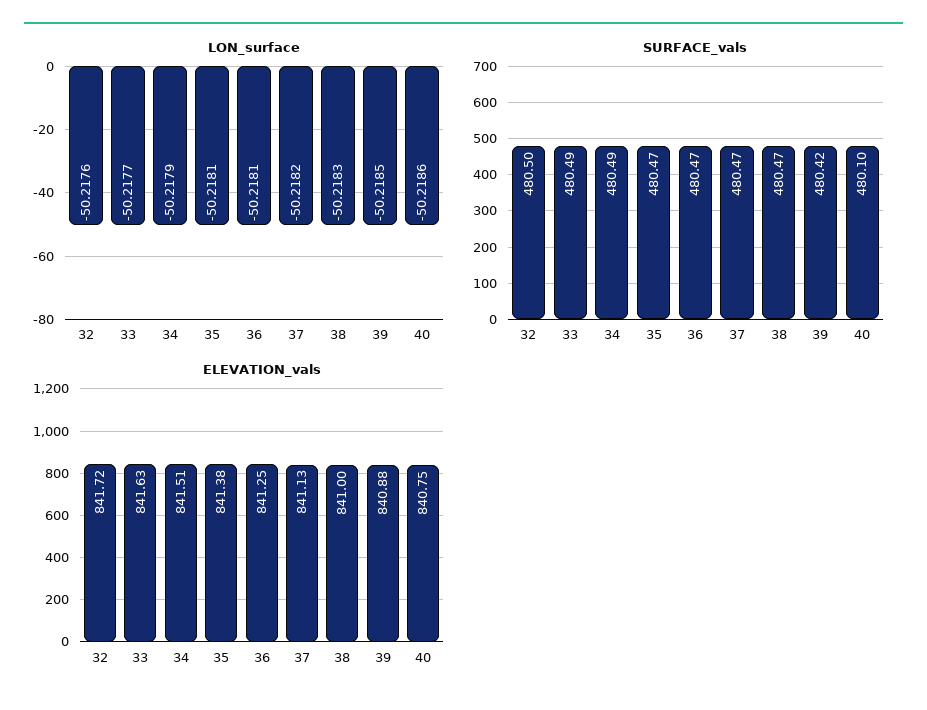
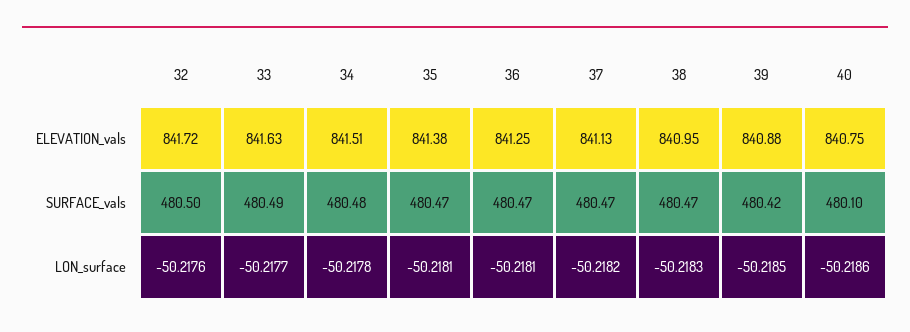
LON_surface, 34: -50.2179 -> -50.2178
SURFACE_vals, 34: 480.49 -> 480.48
ELEVATION_vals, 38: 841 -> 840.95

